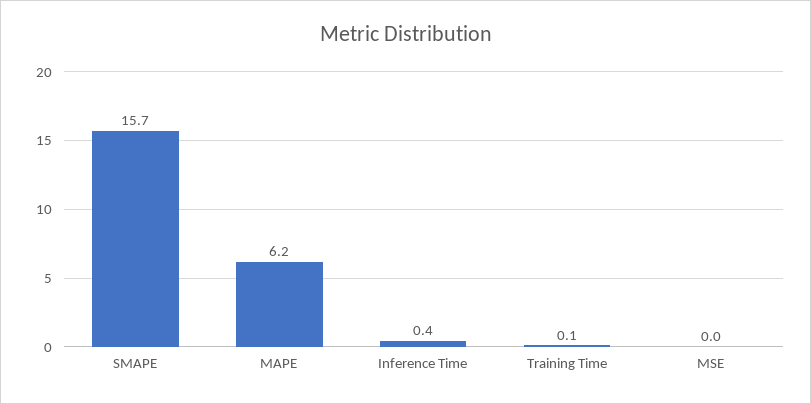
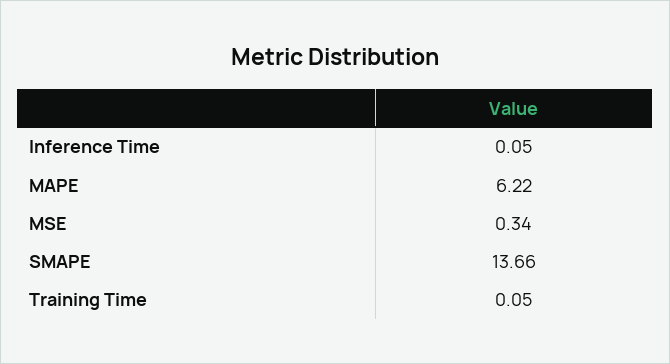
SMAPE: 15.7 -> 13.66
Inference Time: 0.4 -> 0.05
MSE: 0 -> 0.34

